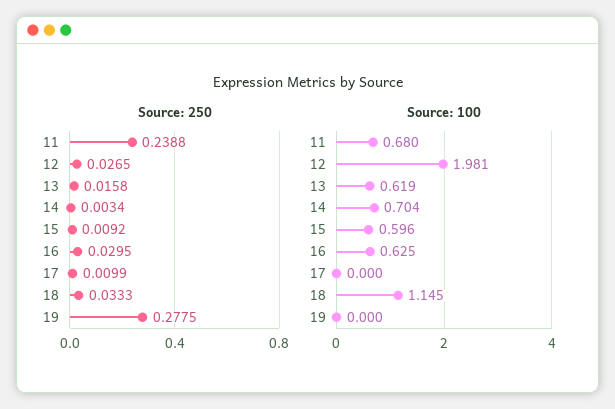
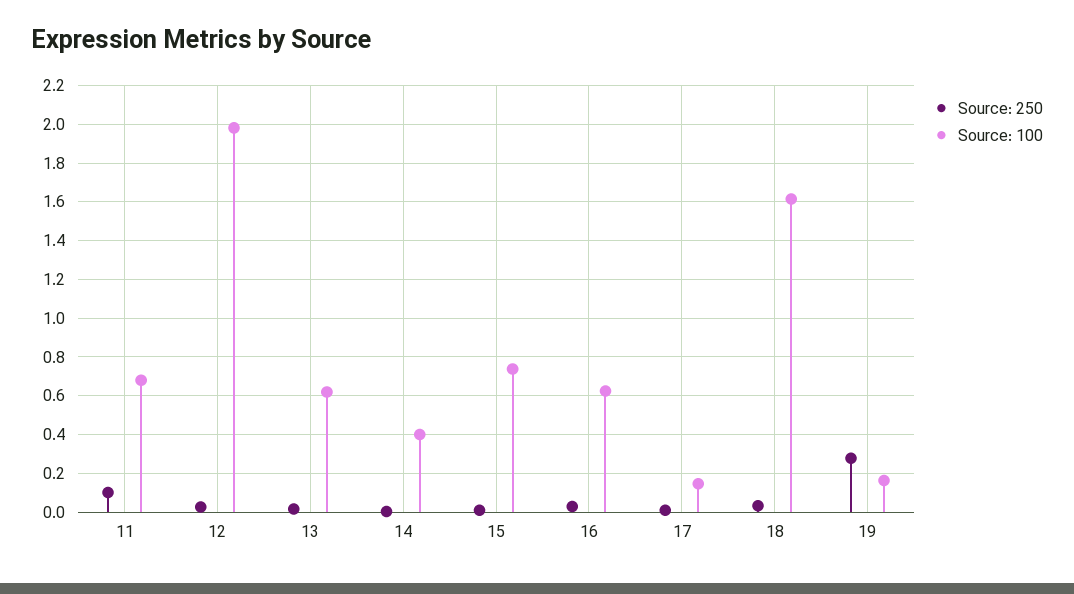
Source: 250, 11: 0.2388 -> 0.1
Source: 100, 14: 0.704 -> 0.4
Source: 100, 15: 0.596 -> 0.75
Source: 100, 17: 0 -> 0.15
Source: 100, 18: 1.145 -> 1.6
Source: 100, 19: 0 -> 0.15

